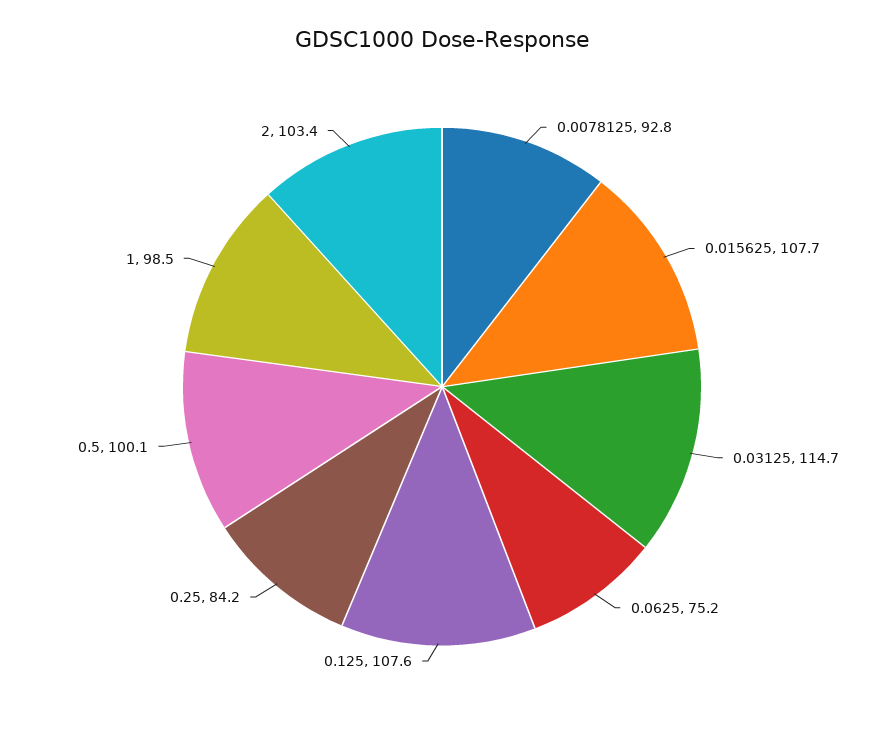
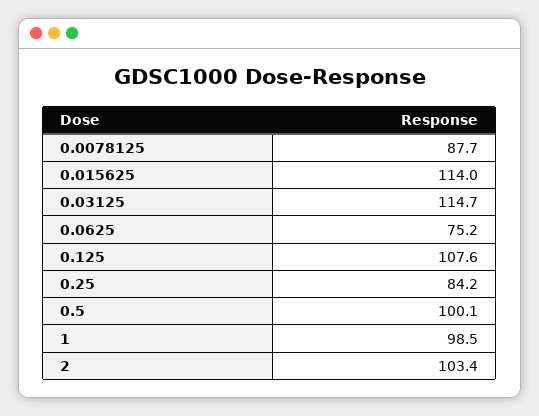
0.0078125: 92.8 -> 87.7
0.015625: 107.7 -> 114

